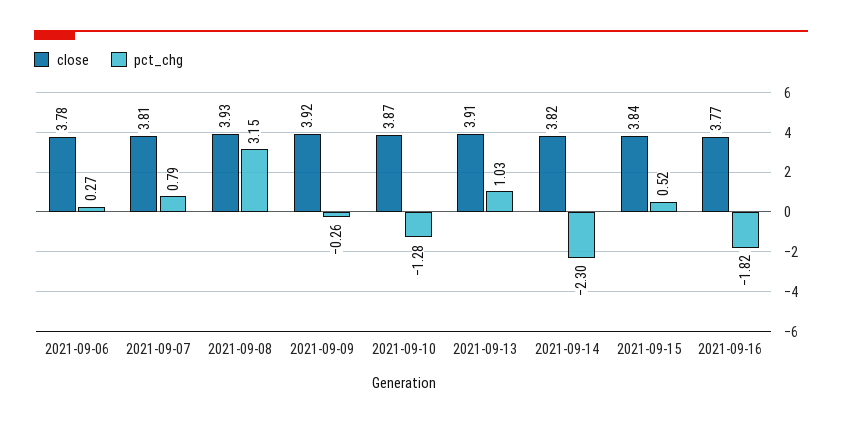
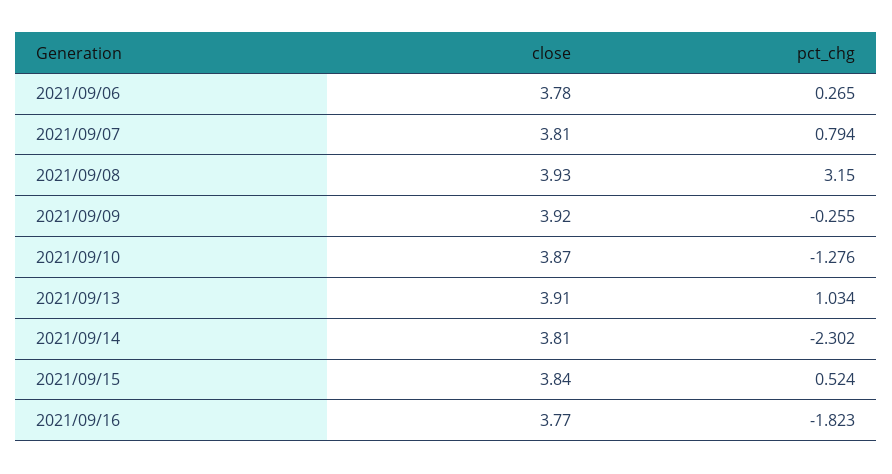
close, 2021-09-14: 3.82 -> 3.81

